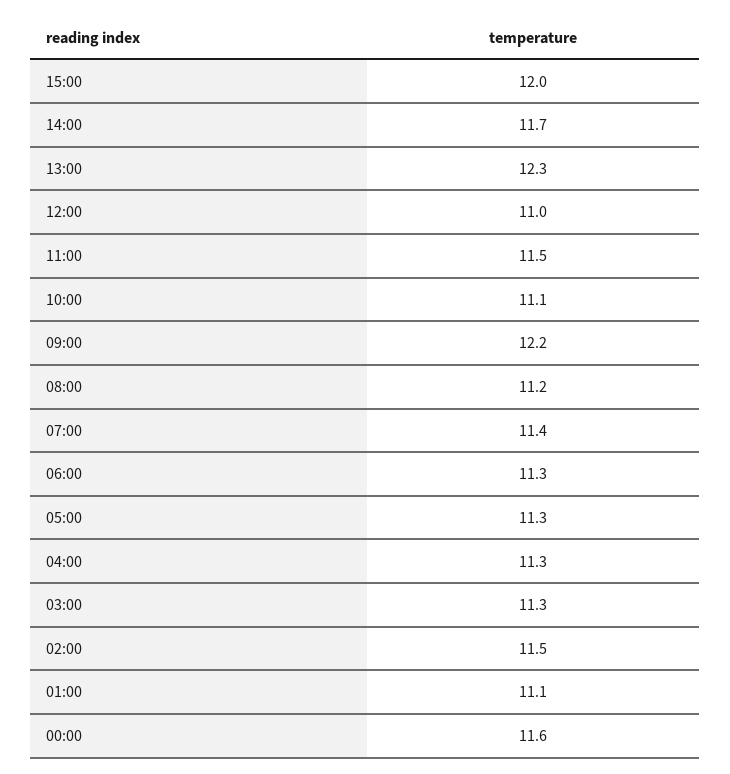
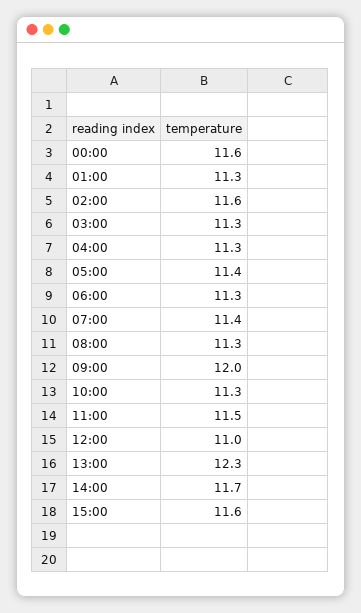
15:00: 12 -> 11.6
10:00: 11.1 -> 11.3
09:00: 12.2 -> 12
08:00: 11.2 -> 11.3
05:00: 11.3 -> 11.4
02:00: 11.5 -> 11.6
01:00: 11.1 -> 11.3

